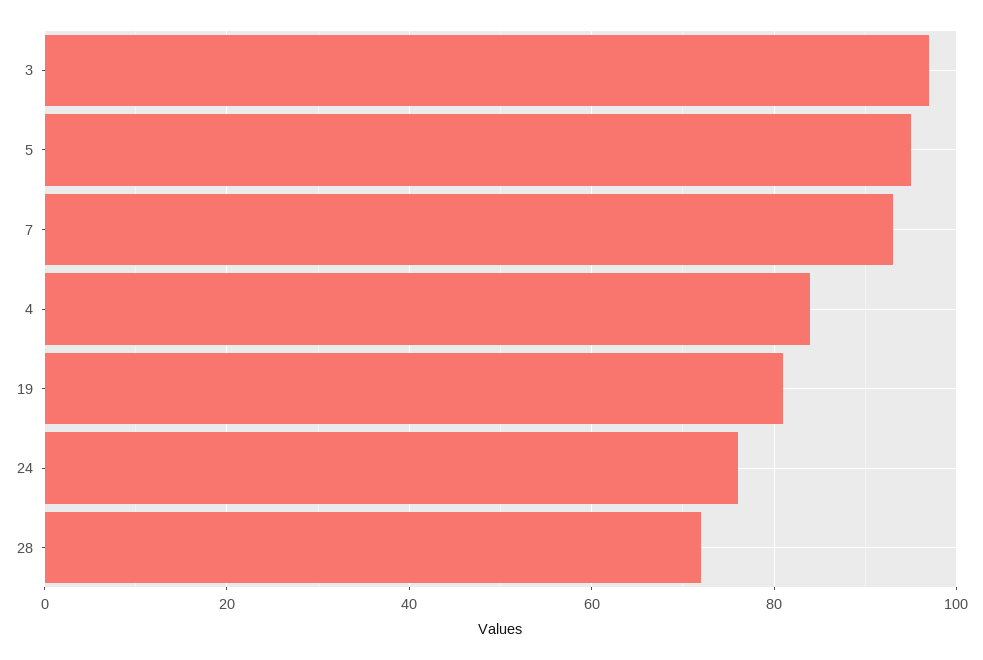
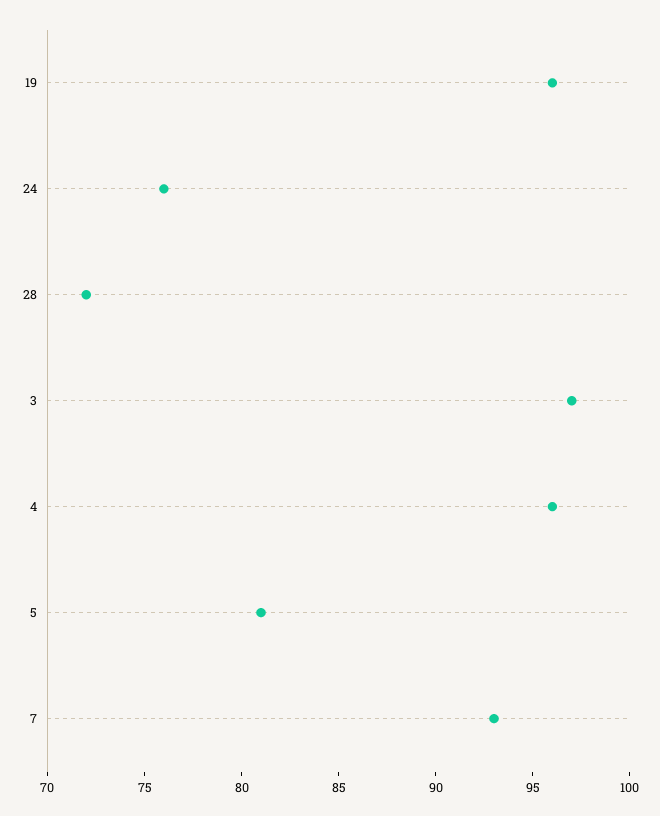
5: 95 -> 81
4: 85 -> 96
19: 80 -> 96

